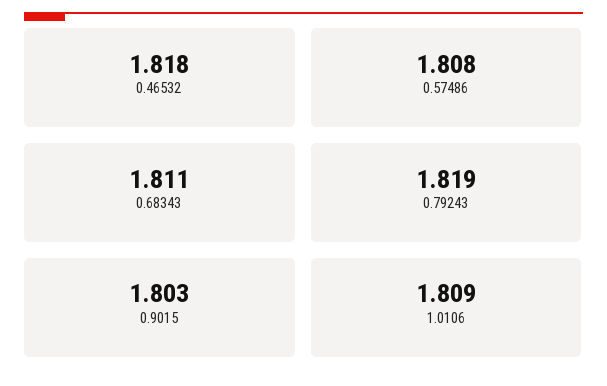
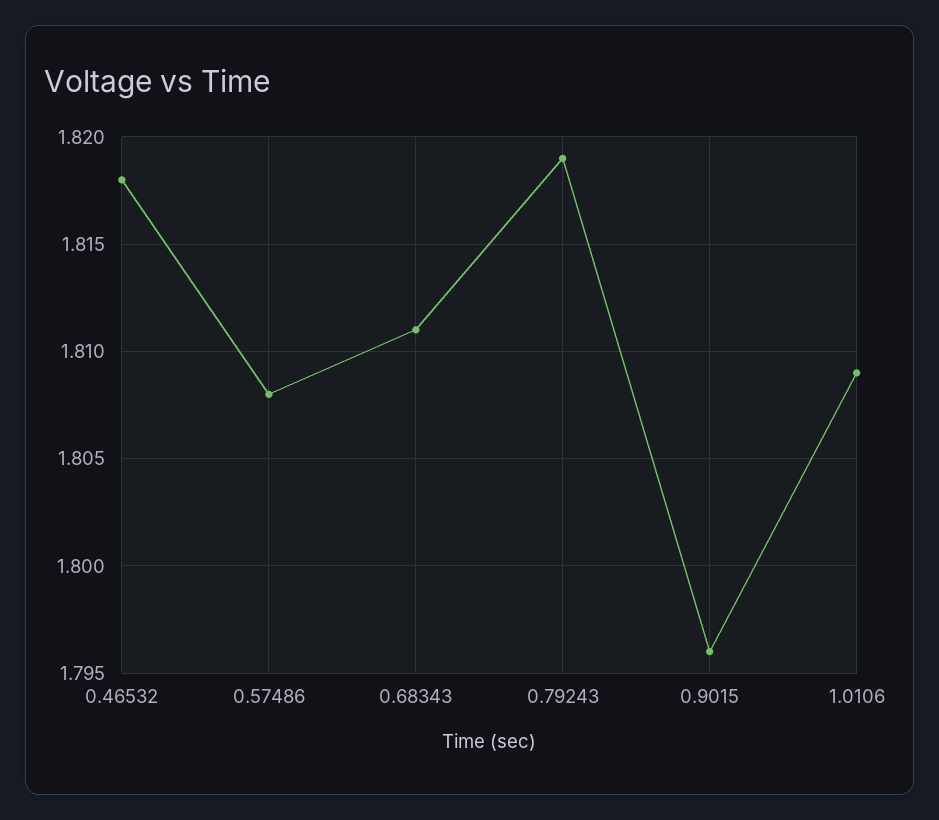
0.9015: 1.803 -> 1.796

